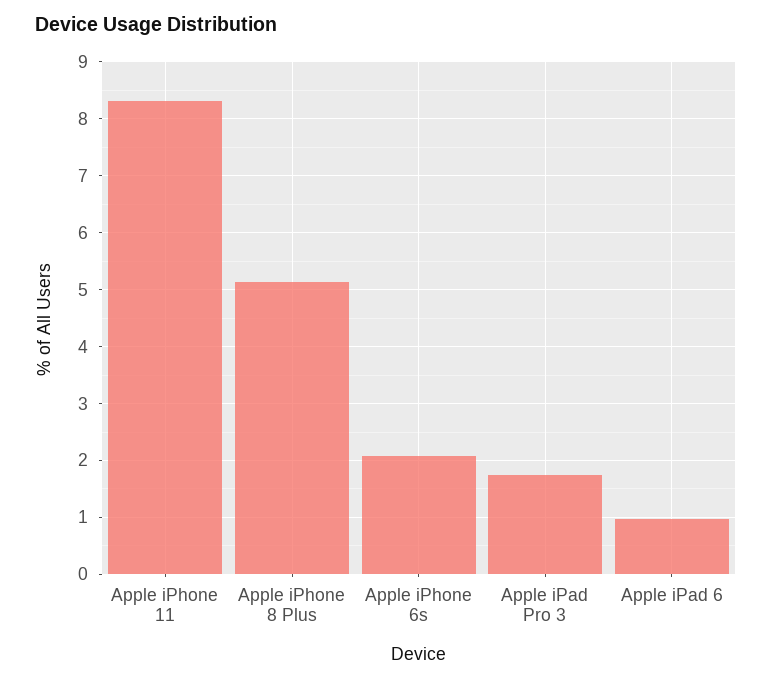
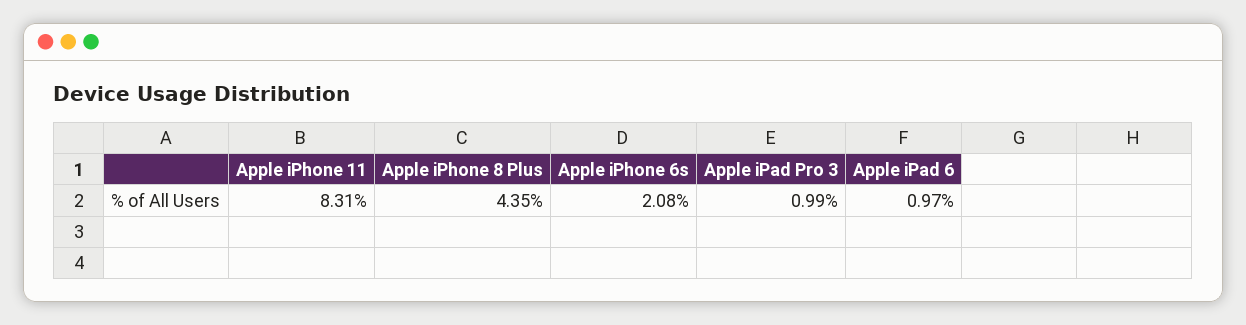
Apple iPhone 8 Plus: 5.2 -> 4.35
Apple iPad Pro 3: 1.8 -> 0.99

